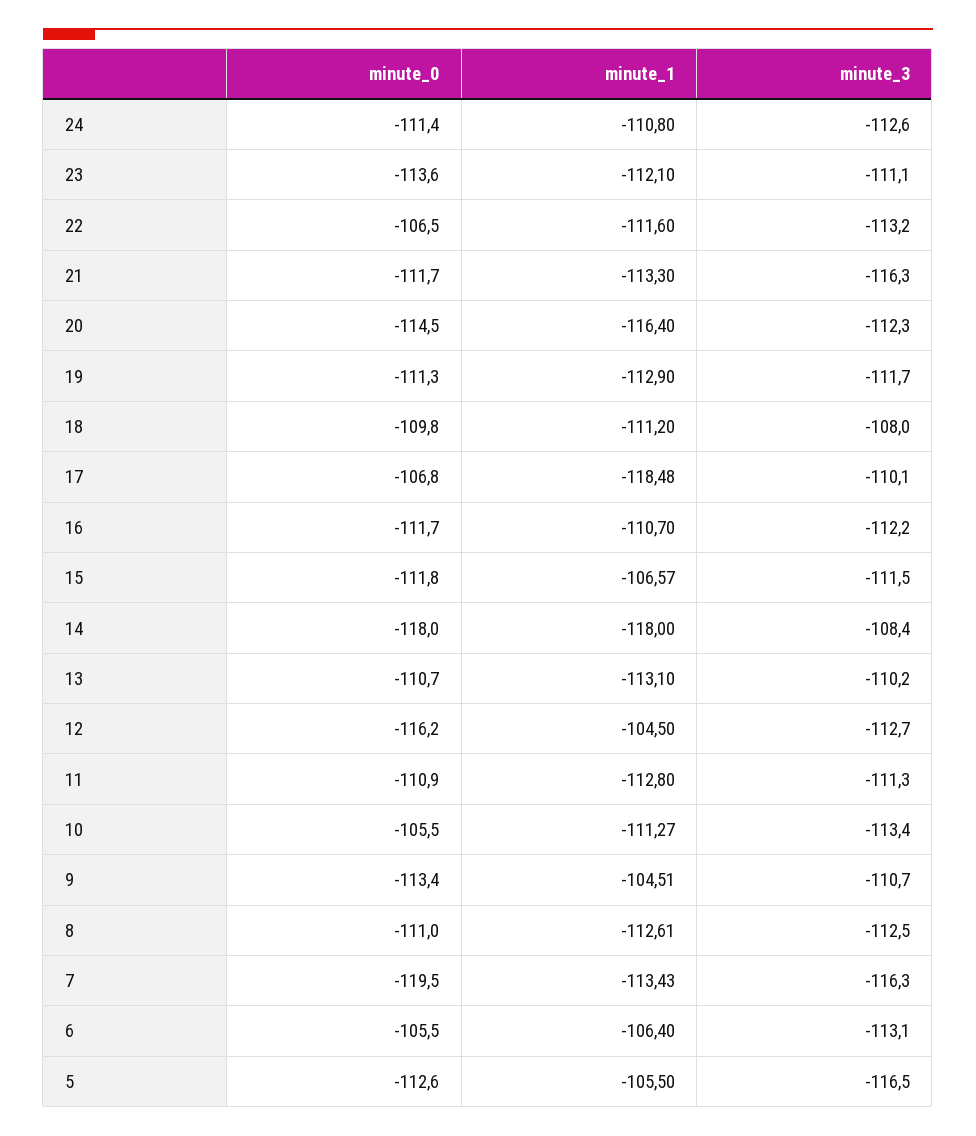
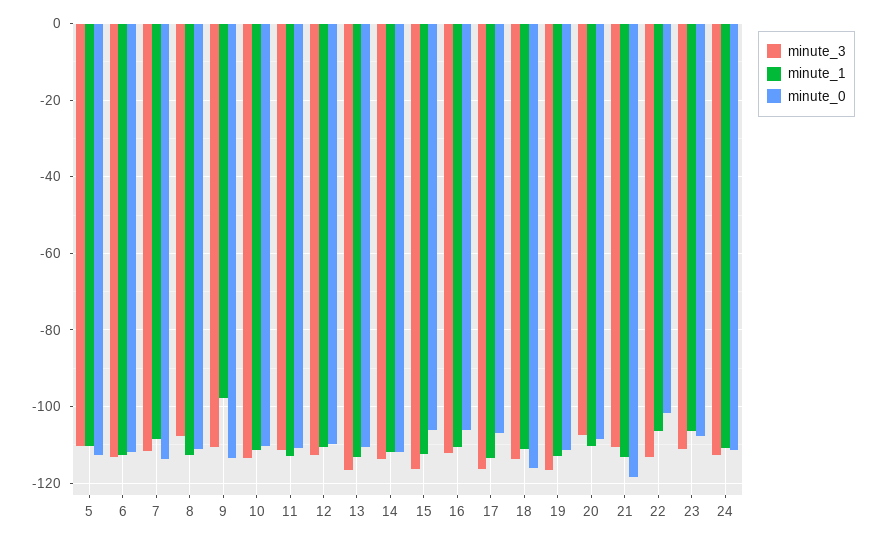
minute_0, 23: -113.6 -> -108
minute_1, 23: -112.1 -> -106
minute_0, 22: -106.5 -> -102
minute_1, 22: -111.6 -> -106
minute_0, 21: -111.7 -> -118
minute_3, 21: -116.3 -> -110
minute_0, 20: -114.5 -> -108
minute_1, 20: -116.4 -> -110
minute_3, 20: -112.3 -> -108
minute_3, 19: -111.7 -> -116
minute_0, 18: -109.8 -> -116
minute_3, 18: -108 -> -114
minute_1, 17: -118.48 -> -114
minute_3, 17: -110.1 -> -116
minute_0, 16: -111.7 -> -106
minute_0, 15: -111.8 -> -106
minute_1, 15: -106.57 -> -112
minute_3, 15: -111.5 -> -116
minute_0, 14: -118 -> -112
minute_1, 14: -118 -> -112
minute_3, 14: -108.4 -> -114
minute_3, 13: -110.2 -> -116
minute_0, 12: -116.2 -> -110
minute_1, 12: -104.5 -> -110
minute_0, 10: -105.5 -> -110
minute_1, 9: -104.51 -> -98
minute_3, 8: -112.5 -> -108
minute_0, 7: -119.5 -> -114
minute_1, 7: -113.43 -> -108
minute_3, 7: -116.3 -> -112
minute_0, 6: -105.5 -> -112
minute_1, 6: -106.4 -> -112
minute_1, 5: -105.5 -> -110
minute_3, 5: -116.5 -> -110

